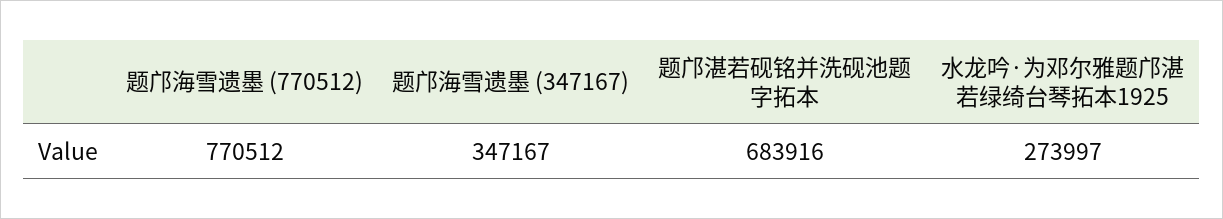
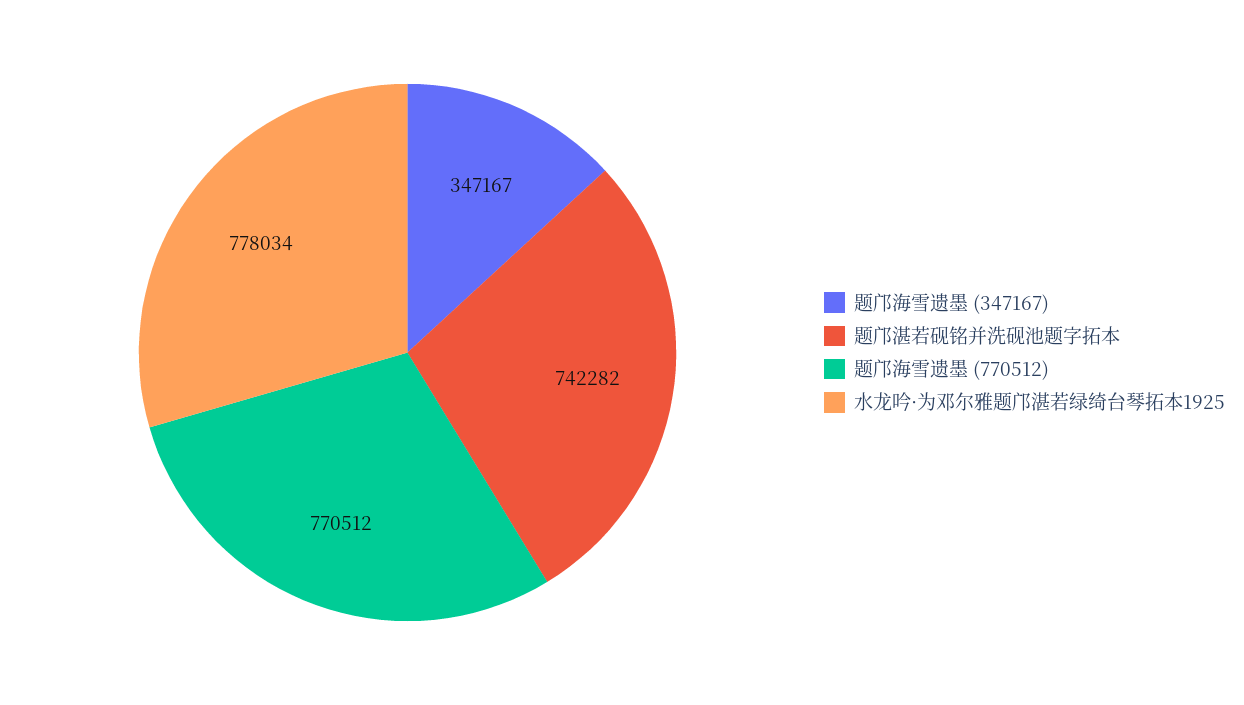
题邝湛若砚铭并洗砚池题字拓本: 683916 -> 742282
水龙吟·为邓尔雅题邝湛若绿绮台琴拓本1925: 273997 -> 778034

